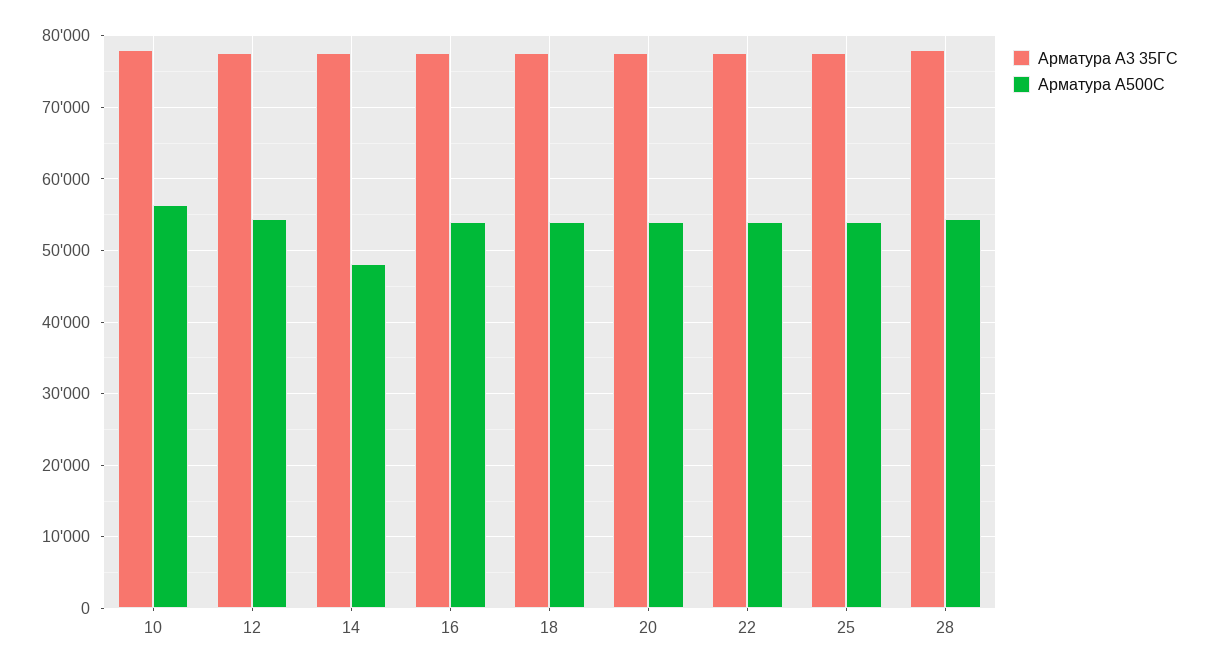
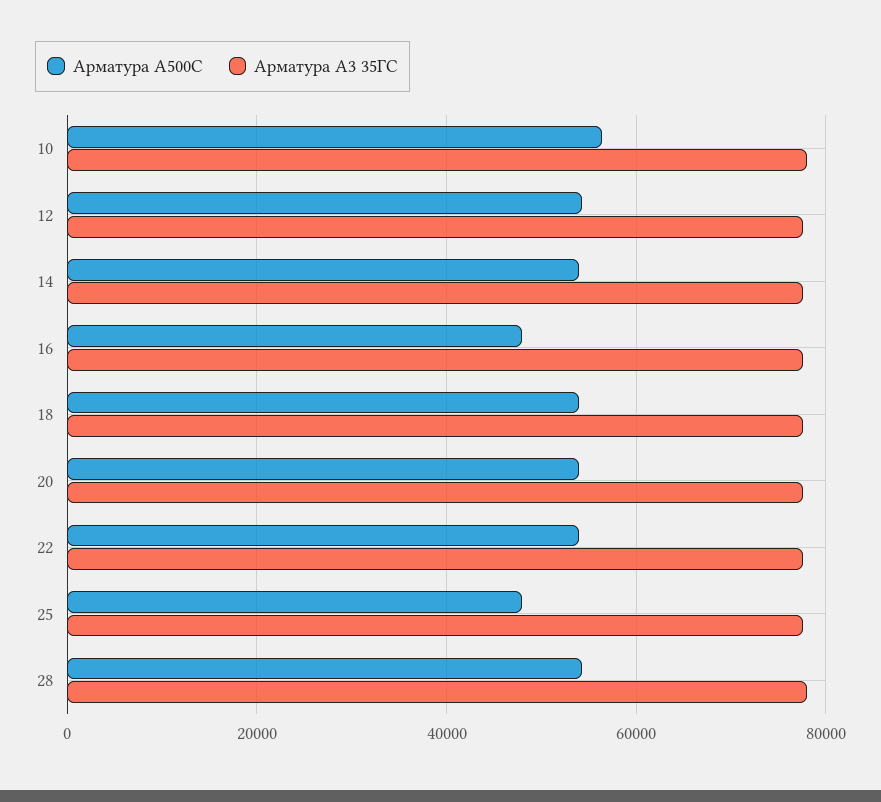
Арматура А500С, 14: 48000 -> 54000
Арматура А500С, 16: 54000 -> 48000
Арматура А500С, 25: 54000 -> 48000

